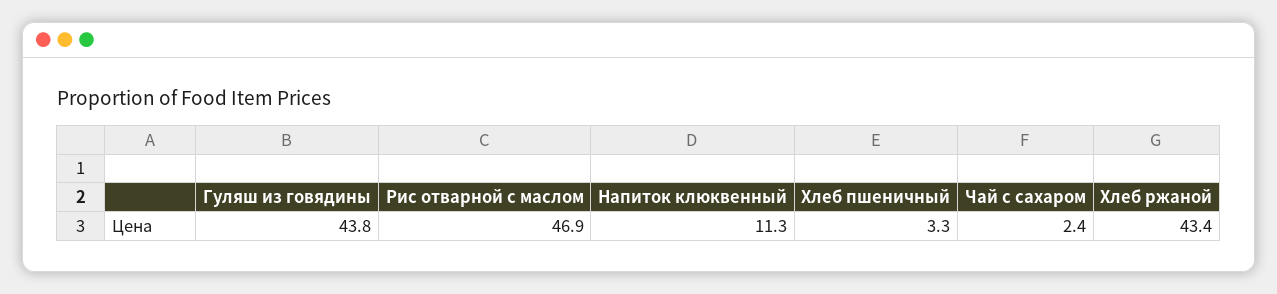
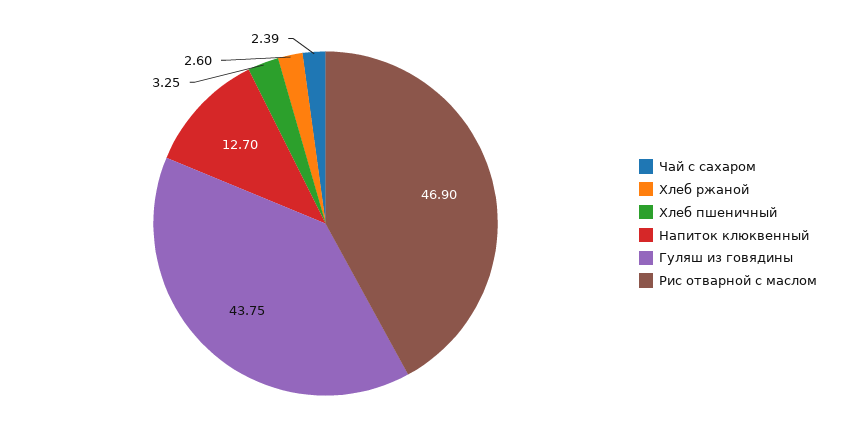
Напиток клюквенный: 11.3 -> 12.7
Хлеб ржаной: 43.4 -> 2.6

